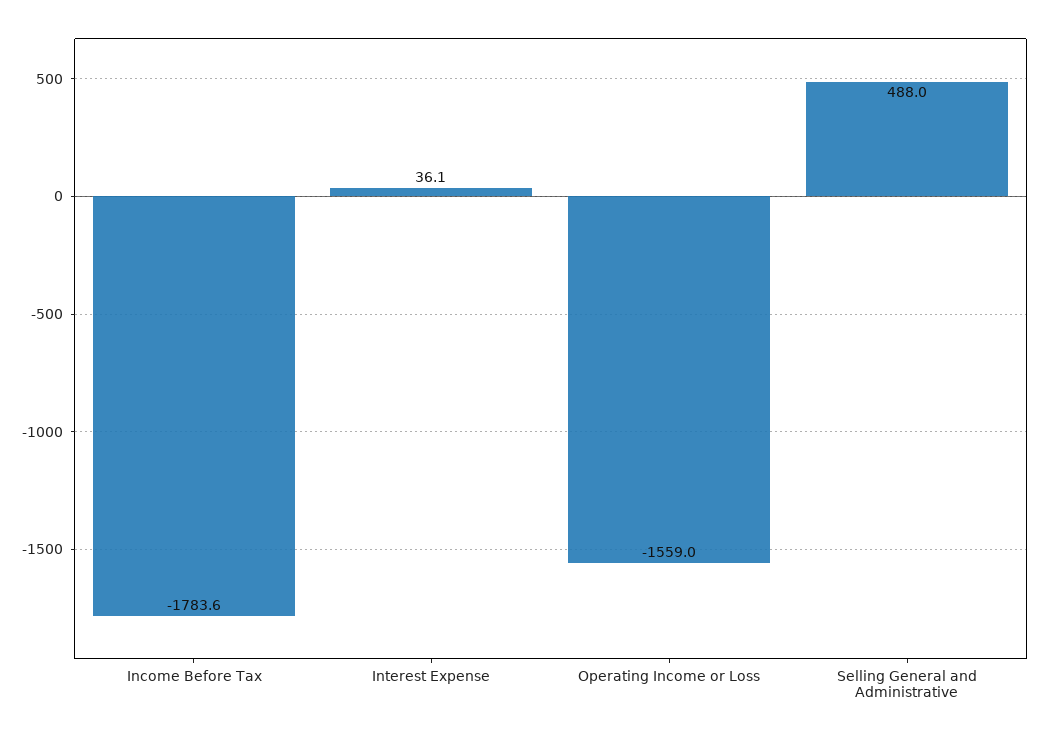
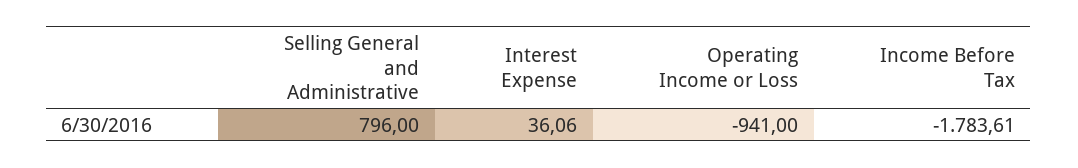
Operating Income or Loss: -1559 -> -941
Selling General and Administrative: 488 -> 796

